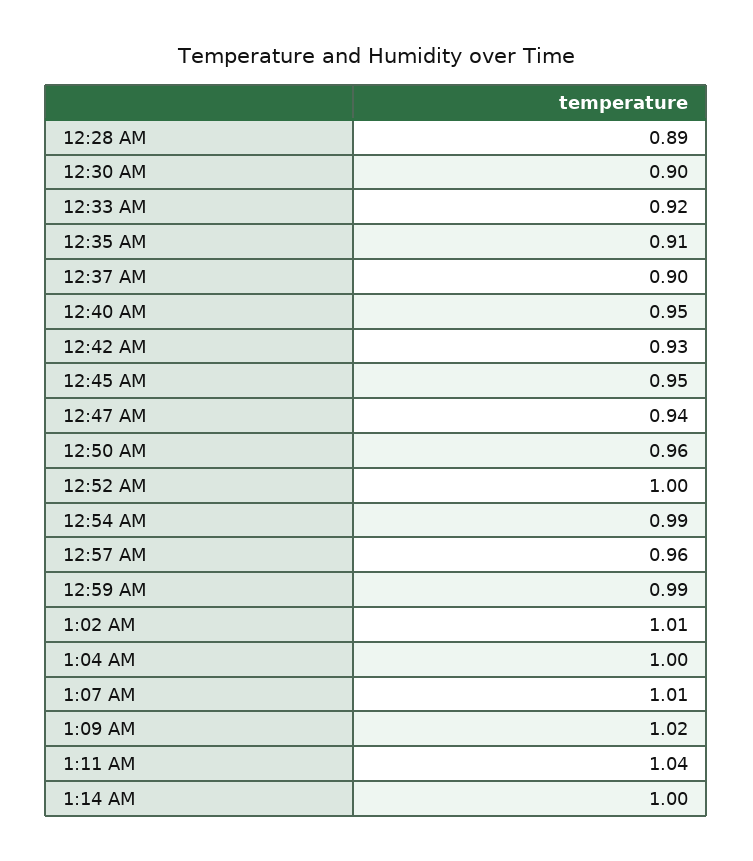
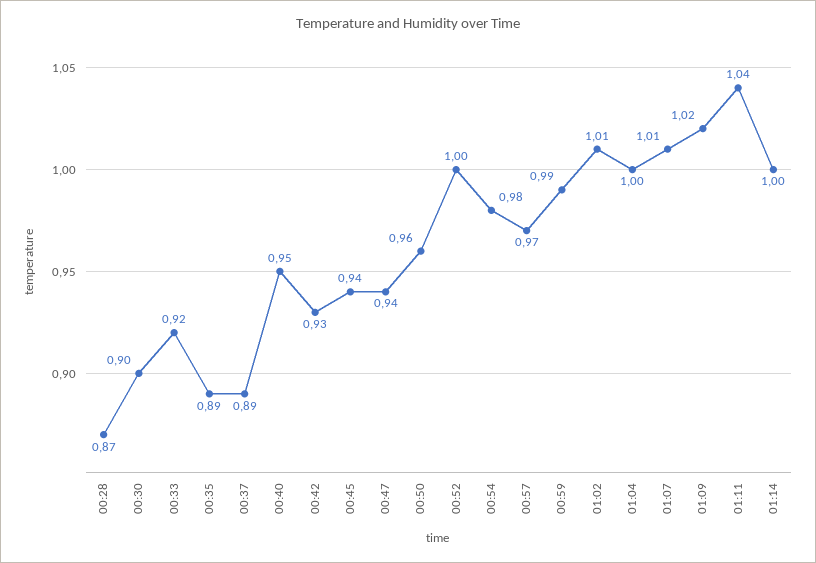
12:28 AM: 0.89 -> 0.87
12:35 AM: 0.91 -> 0.89
12:37 AM: 0.9 -> 0.89
12:45 AM: 0.95 -> 0.94
12:54 AM: 0.99 -> 0.98
12:57 AM: 0.96 -> 0.97

